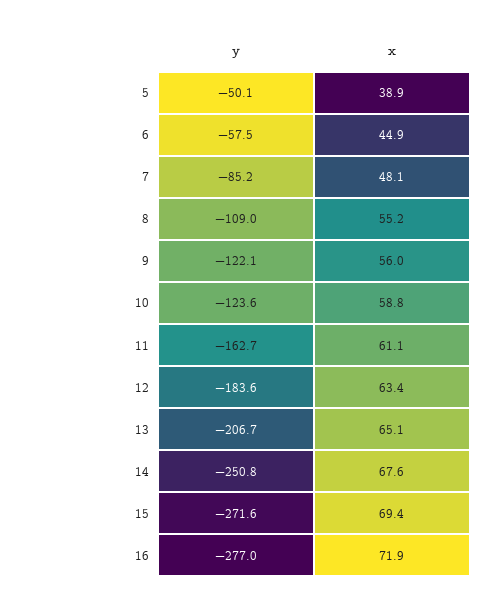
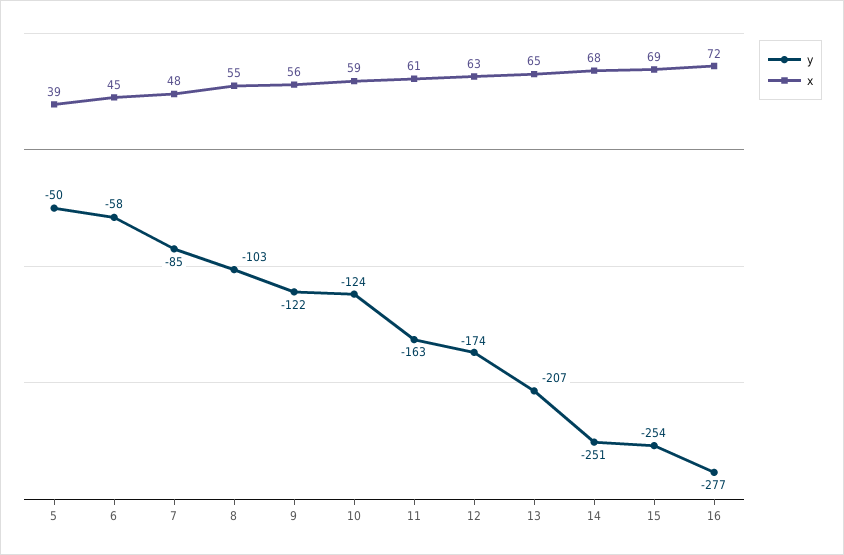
y, 8: -109 -> -103
y, 12: -183.6 -> -174
y, 15: -271.6 -> -254

